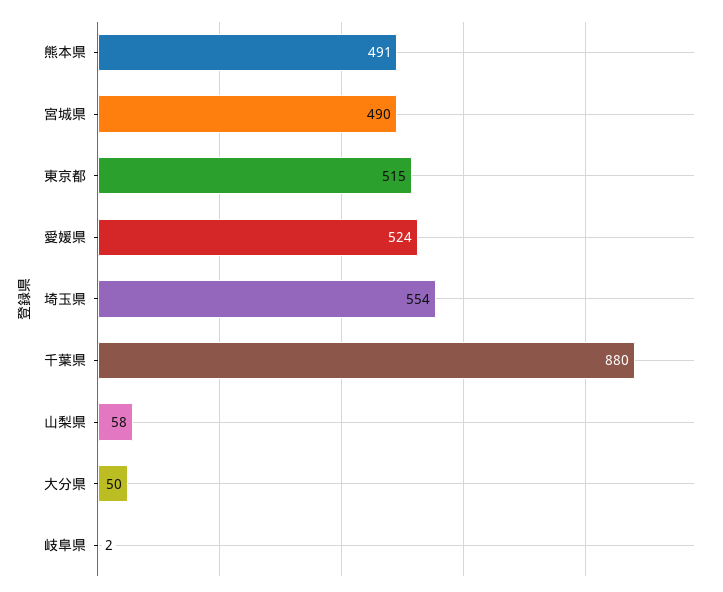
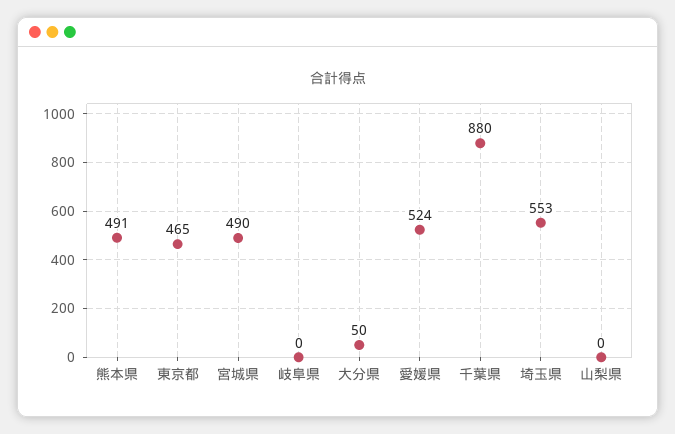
東京都: 515 -> 465
埼玉県: 554 -> 553
山梨県: 58 -> 0
岐阜県: 2 -> 0

